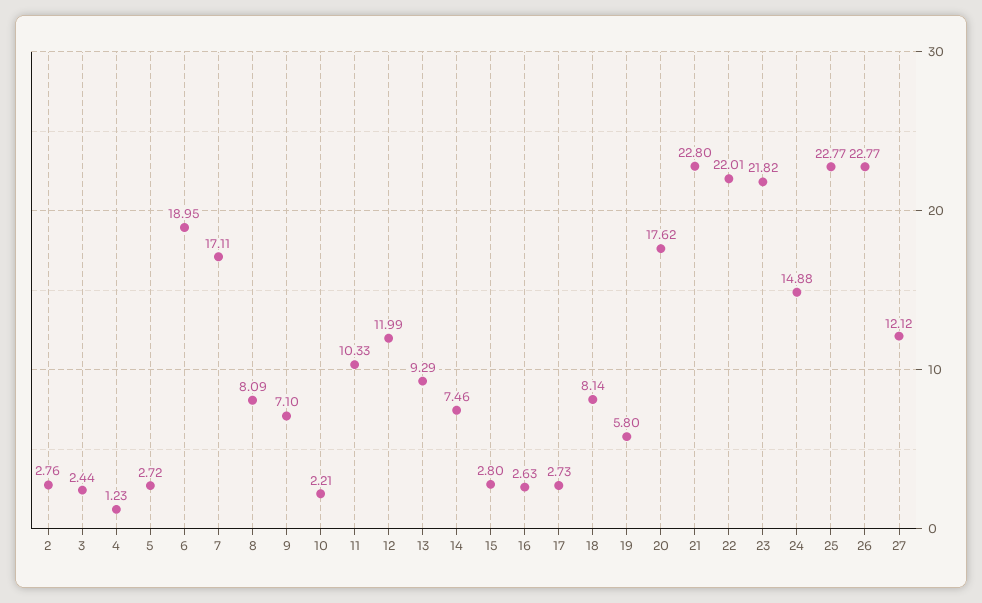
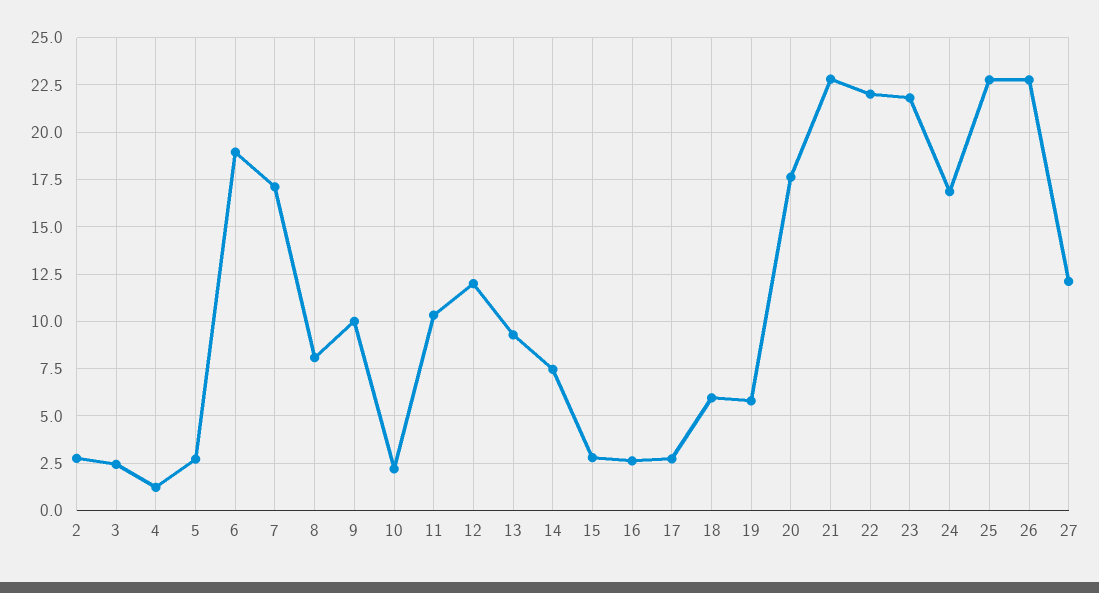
9: 7.1 -> 10
18: 8.14 -> 6
24: 14.88 -> 17

